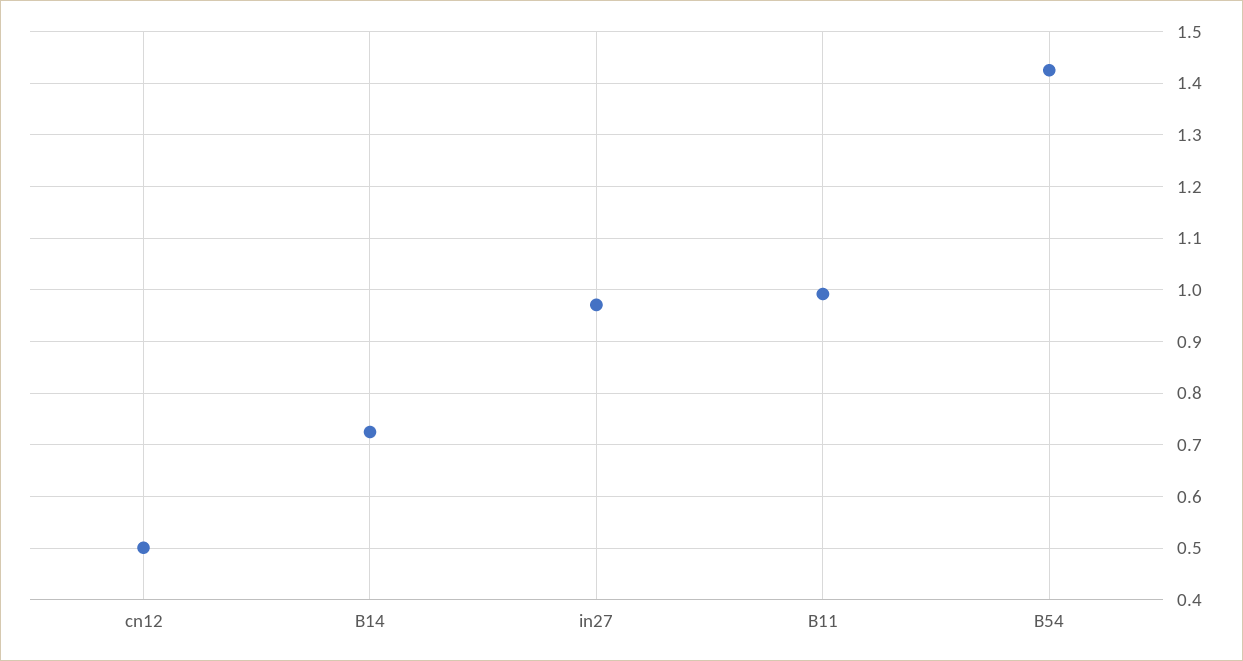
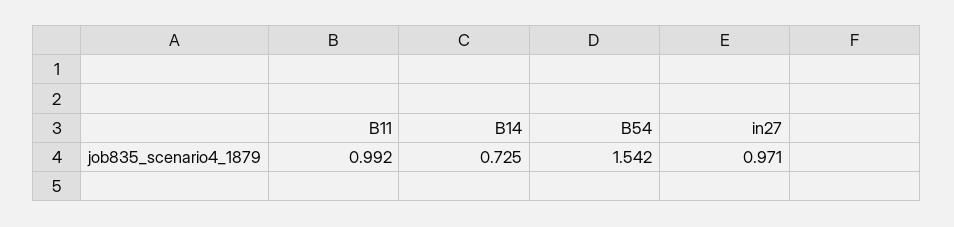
cn12: 0.5 -> none
B54: 1.42 -> 1.542

